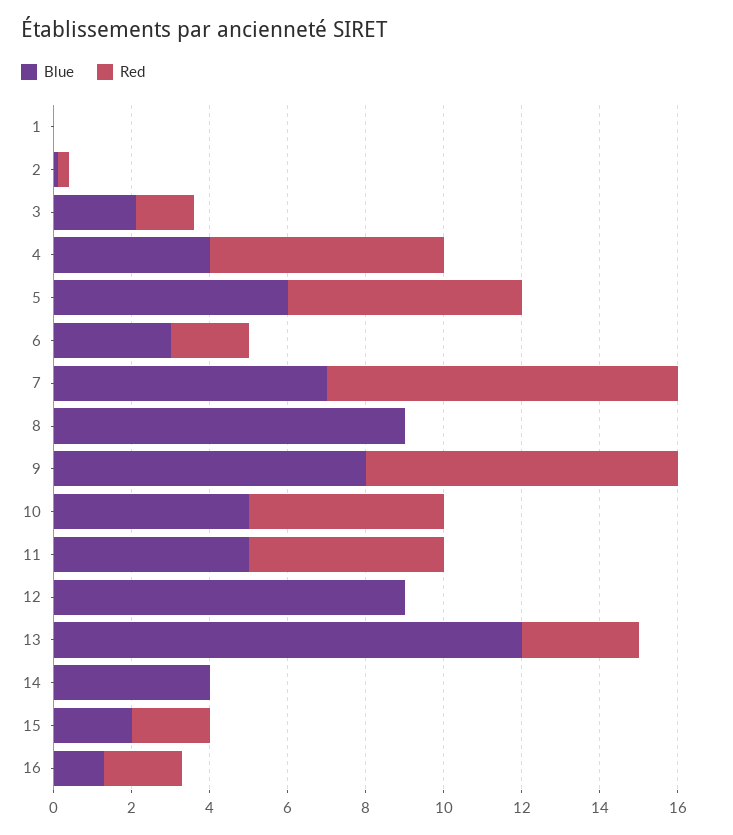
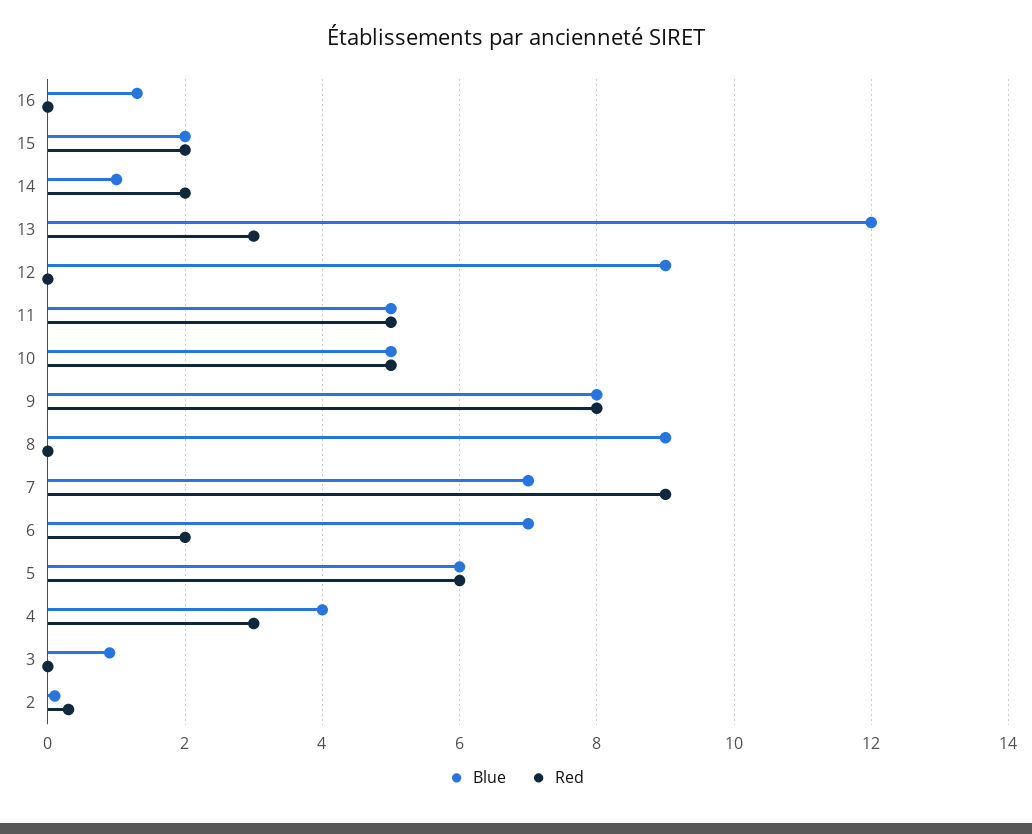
Blue, 1: 0 -> none
Red, 1: 0 -> none
Blue, 3: 2 -> 1
Red, 3: 1.5 -> 0
Red, 4: 6 -> 3
Blue, 6: 3 -> 7
Blue, 14: 4 -> 1
Red, 14: 0 -> 2
Red, 16: 2 -> 0

